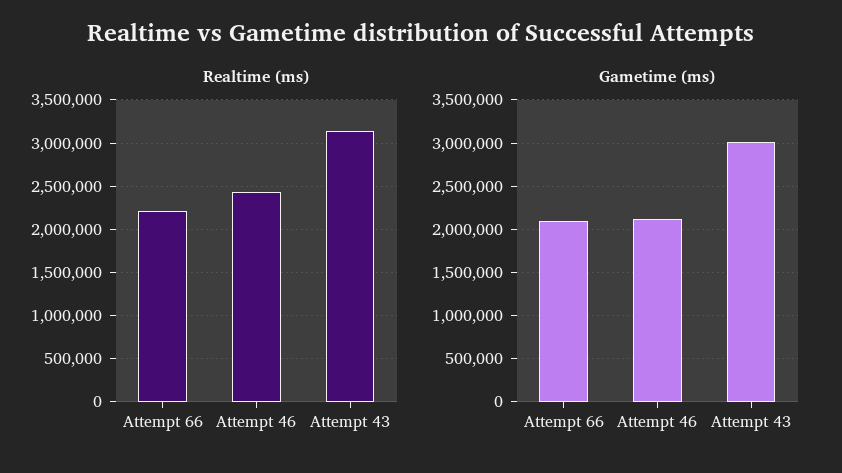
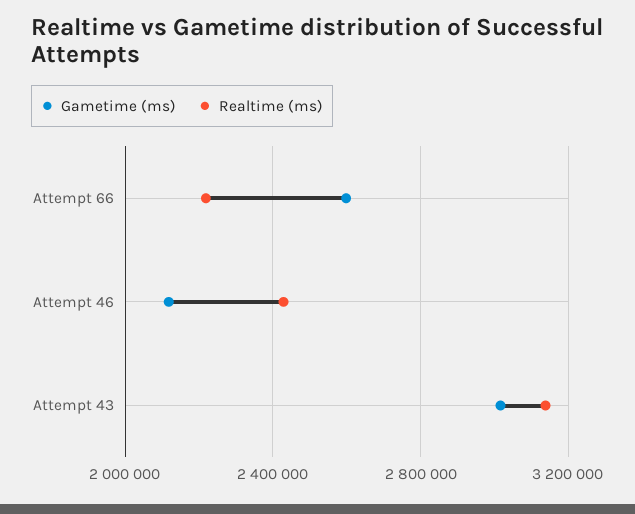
Gametime (ms), Attempt 66: 2100000 -> 2600000

